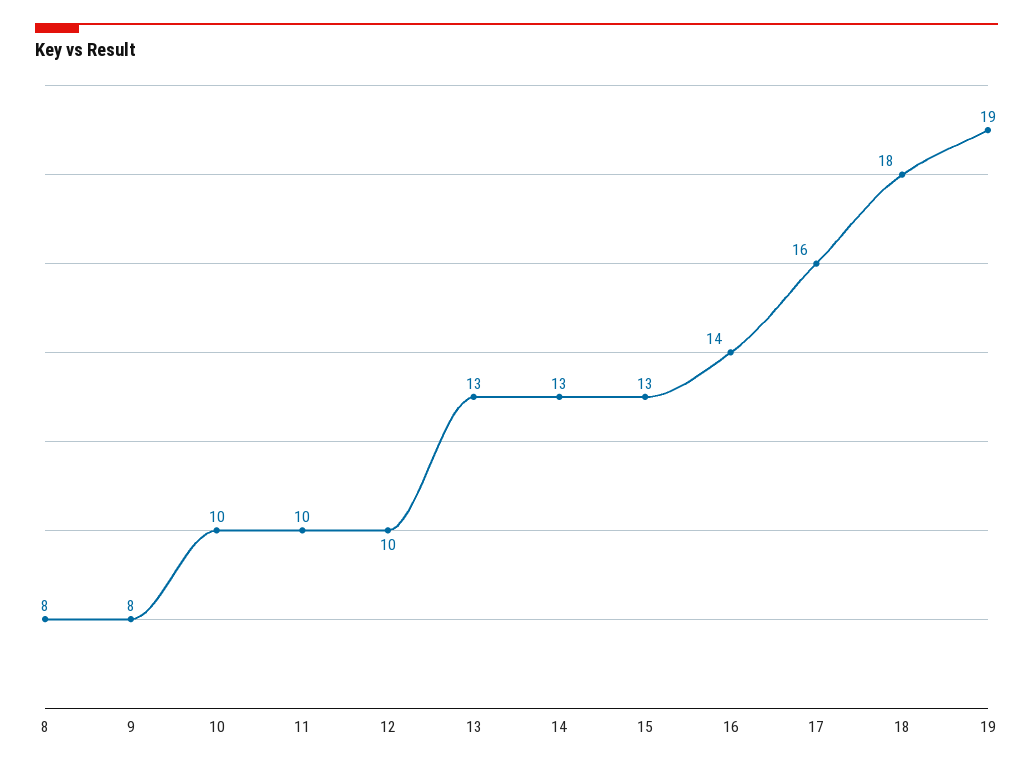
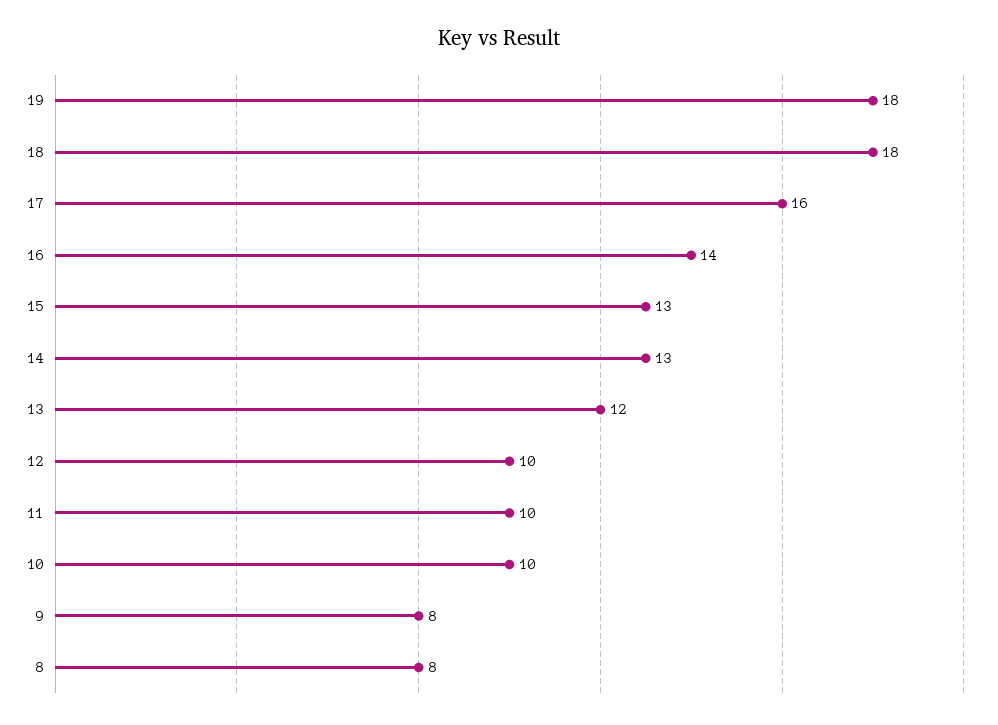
13: 13 -> 12
19: 19 -> 18

